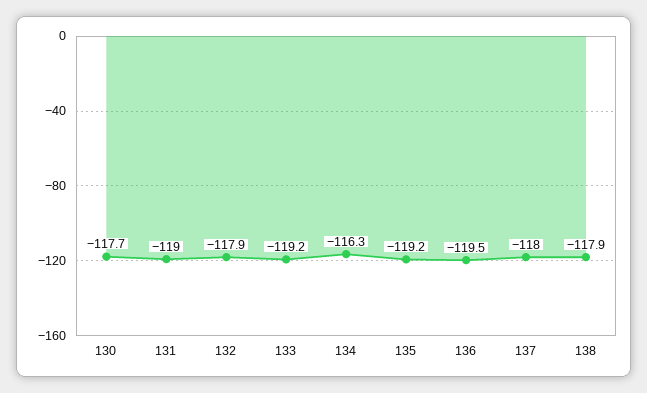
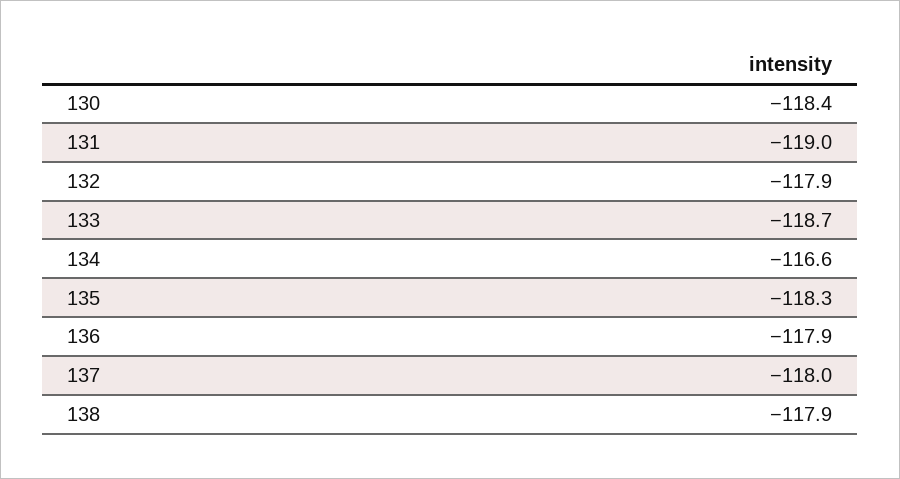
130: -117.7 -> -118.4
133: -119.2 -> -118.7
134: -116.3 -> -116.6
135: -119.2 -> -118.3
136: -119.5 -> -117.9

